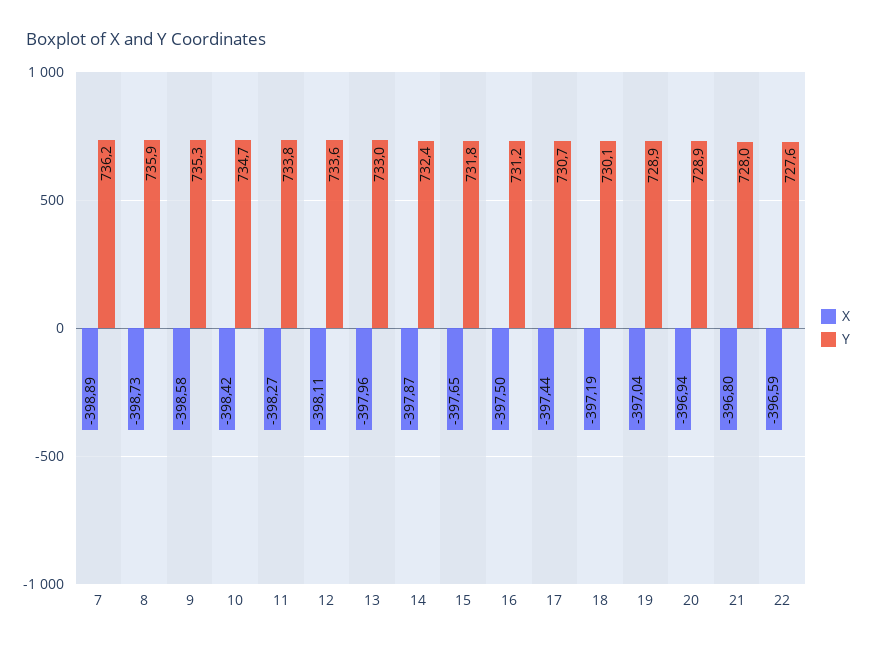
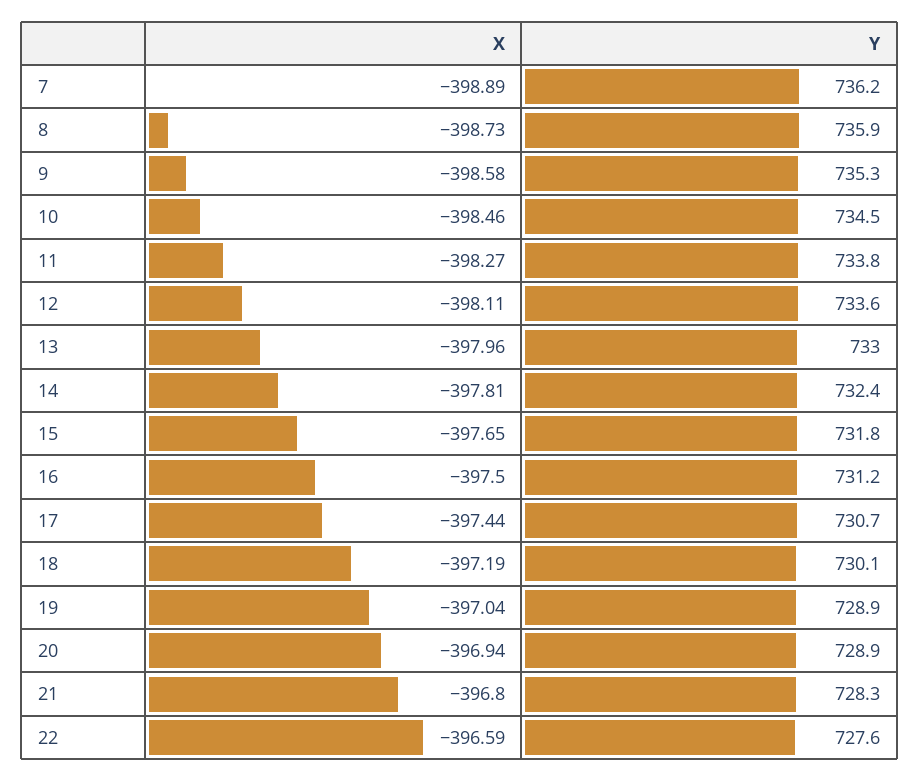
X, 10: -398.42 -> -398.46
Y, 10: 734.7 -> 734.5
X, 14: -397.87 -> -397.81
Y, 21: 728 -> 728.3

